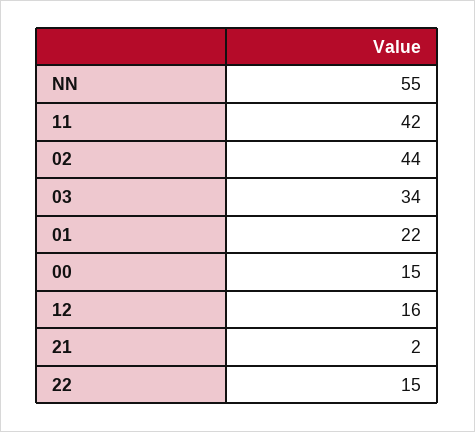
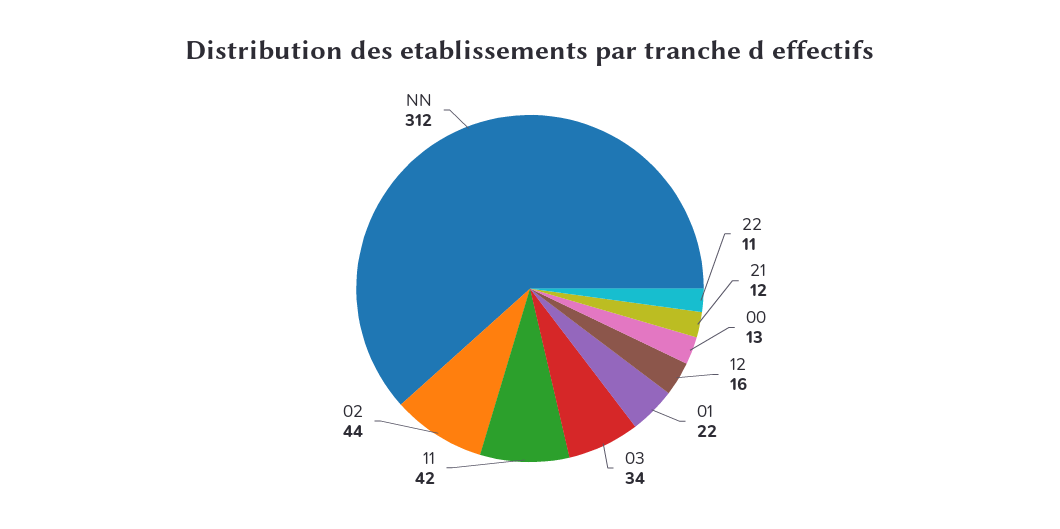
NN: 55 -> 312
00: 15 -> 13
21: 2 -> 12
22: 15 -> 11

